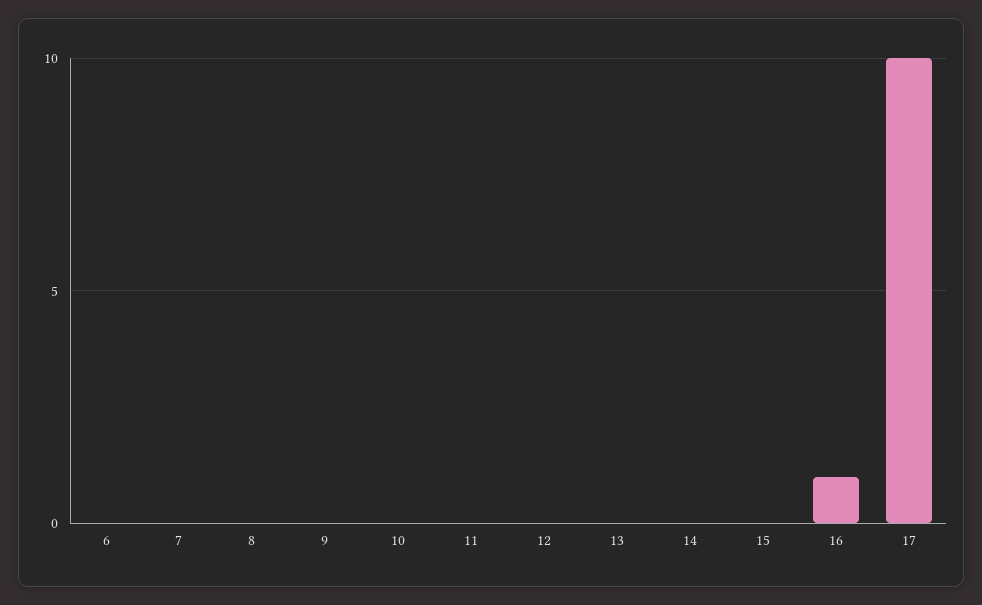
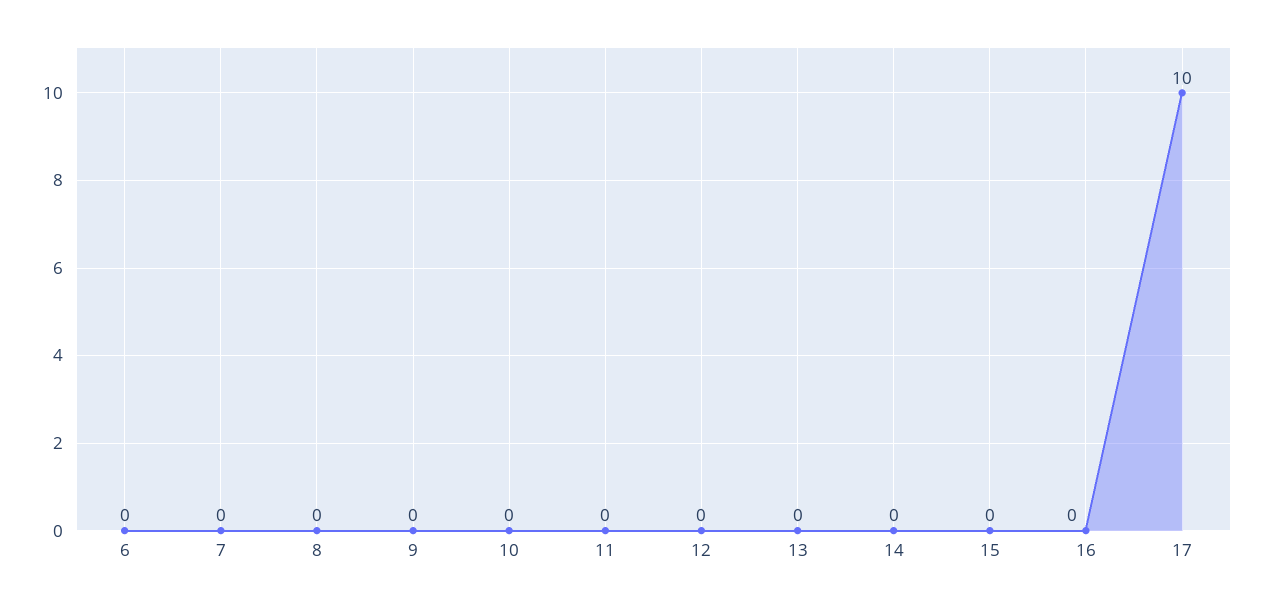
16: 1 -> 0

